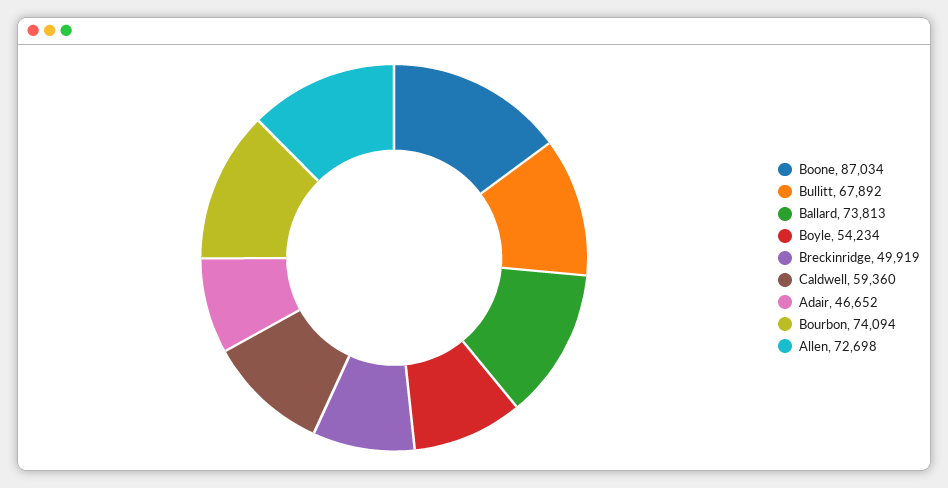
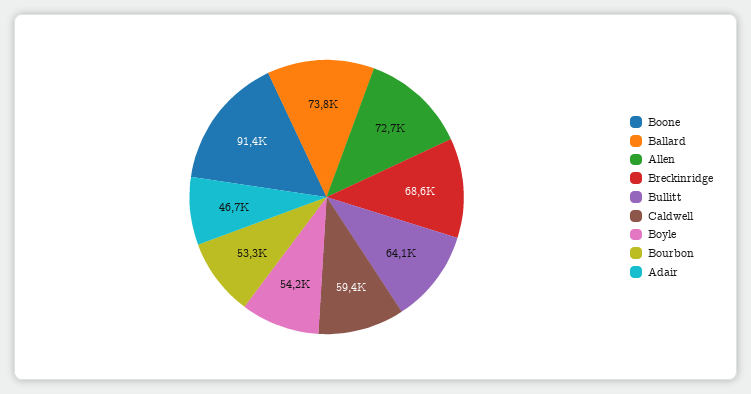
Boone: 87034 -> 91400
Bullitt: 67892 -> 64100
Breckinridge: 49919 -> 68600
Bourbon: 74094 -> 53300

